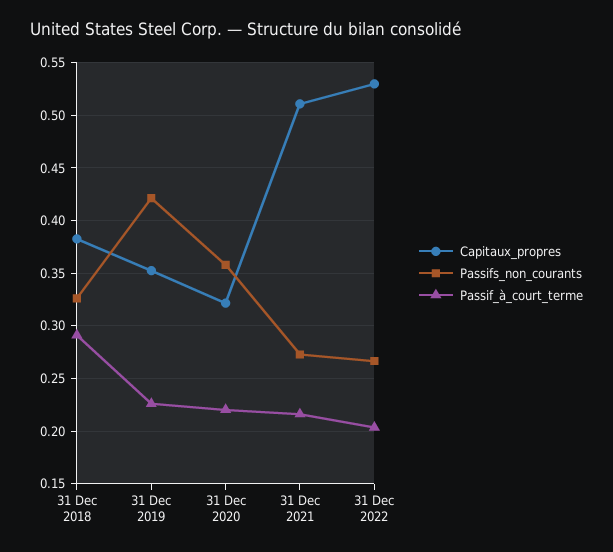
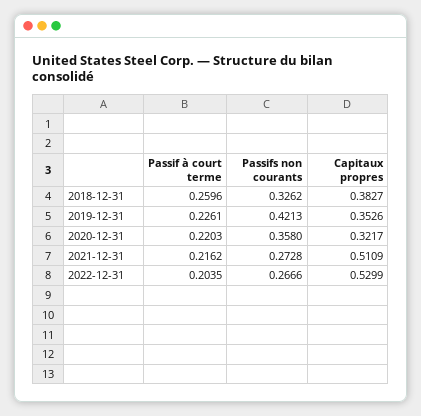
Passif_à_court_terme, 31 Dec 2018: 0.29 -> 0.2596

